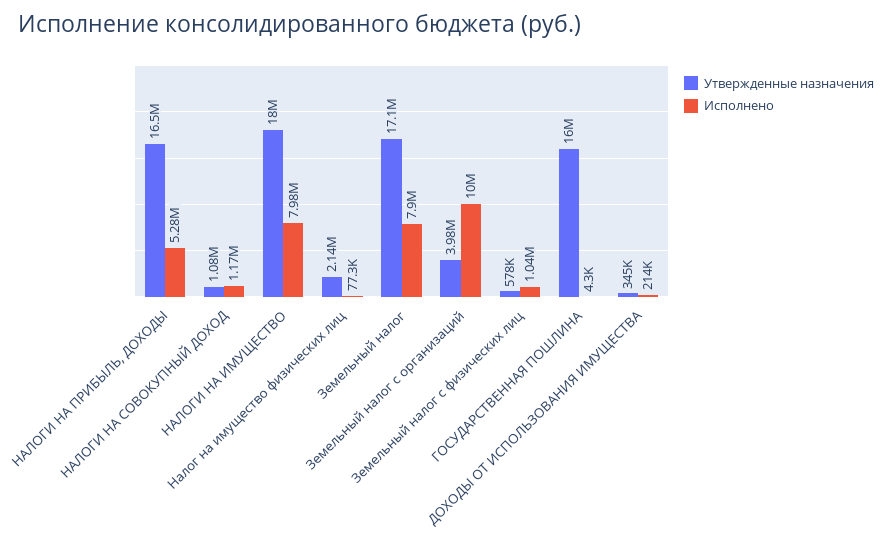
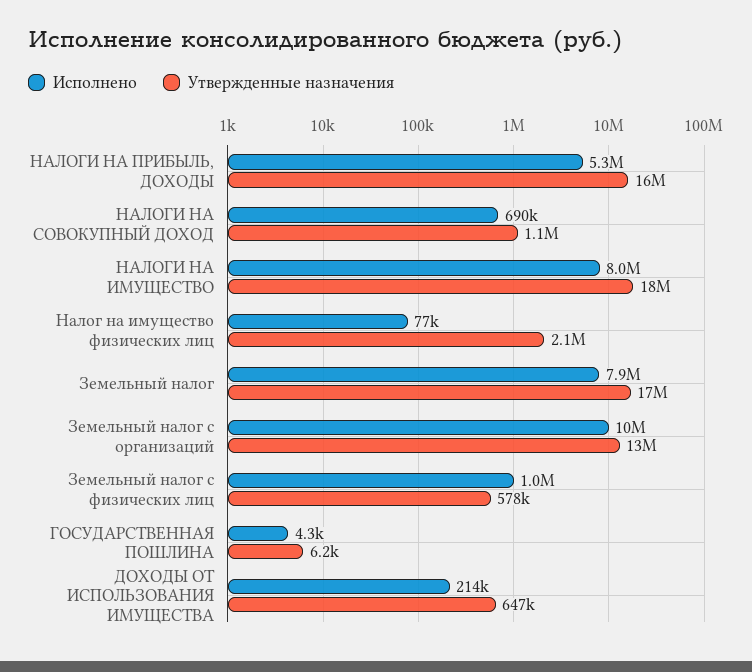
Исполнено, НАЛОГИ НА СОВОКУПНЫЙ ДОХОД: 1170000 -> 690000
Утвержденные назначения, Земельный налог с организаций: 3980000 -> 13000000
Утвержденные назначения, ГОСУДАРСТВЕННАЯ ПОШЛИНА: 16000000 -> 6200
Утвержденные назначения, ДОХОДЫ ОТ ИСПОЛЬЗОВАНИЯ ИМУЩЕСТВА: 345000 -> 647000

